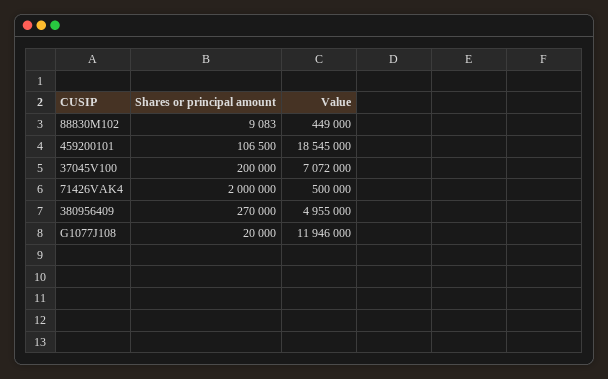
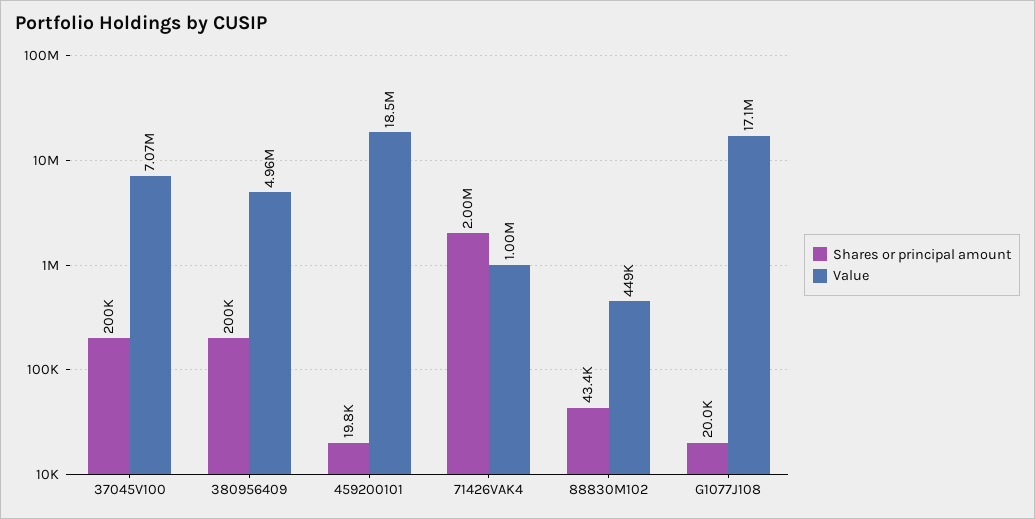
Shares or principal amount, 88830M102: 9083 -> 43400
Shares or principal amount, 459200101: 106500 -> 19800
Value, 71426VAK4: 500000 -> 1000000
Shares or principal amount, 380956409: 270000 -> 200000
Value, G1077J108: 11946000 -> 17100000

